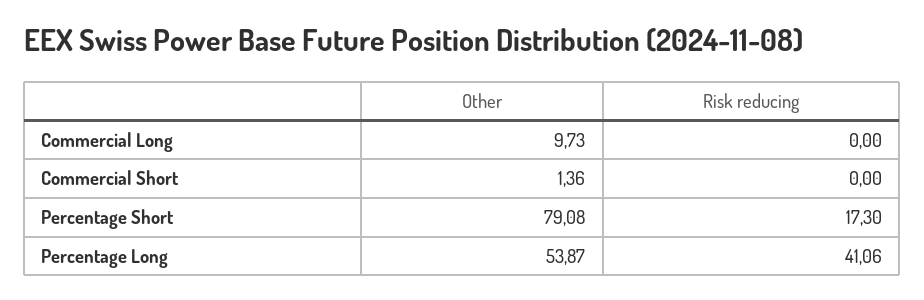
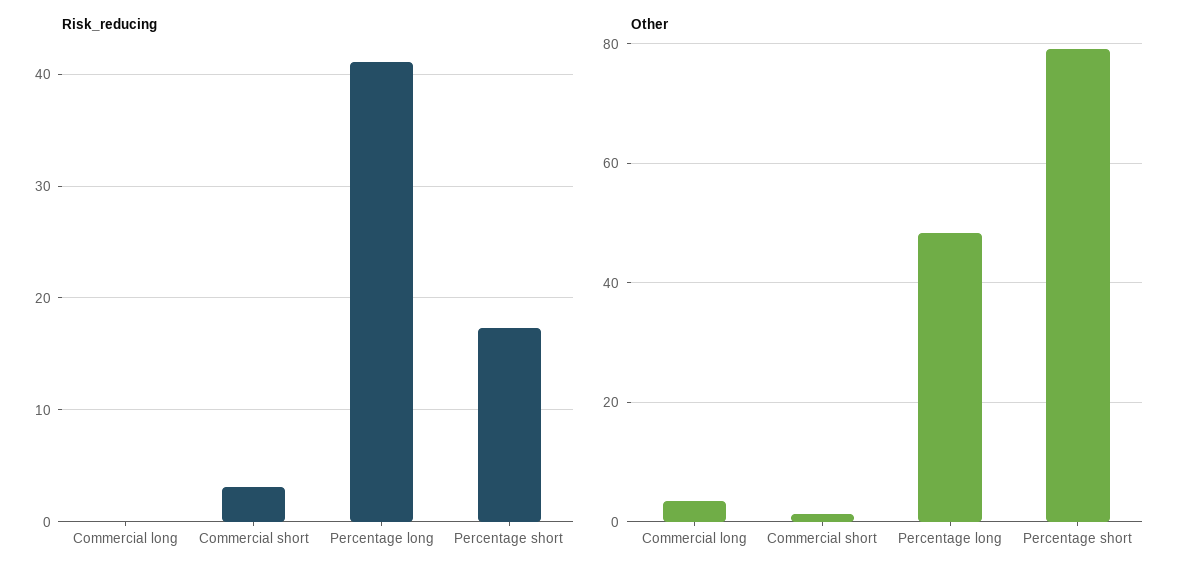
Other, Commercial Long: 9.73 -> 4
Risk reducing, Commercial Short: 0 -> 3
Other, Percentage Long: 53.87 -> 48

